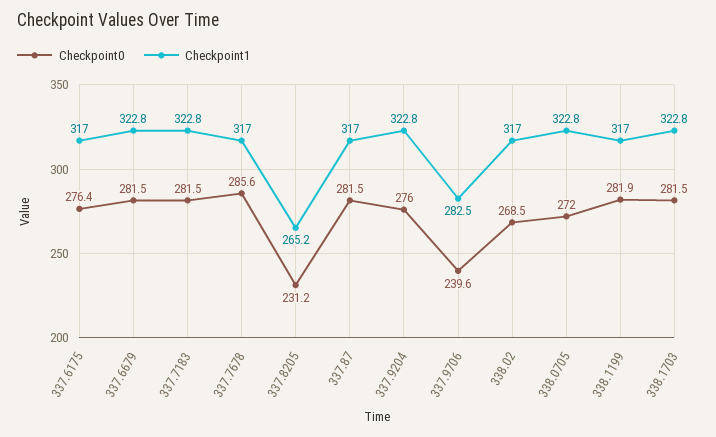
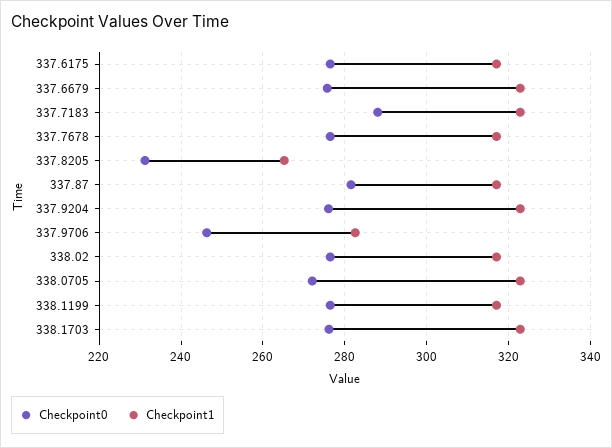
Checkpoint0, 337.6679: 281.5 -> 276
Checkpoint0, 337.7183: 281.5 -> 288
Checkpoint0, 337.7678: 285.6 -> 276
Checkpoint0, 337.9706: 239.6 -> 246
Checkpoint0, 338.02: 268.5 -> 276
Checkpoint0, 338.1199: 281.9 -> 276
Checkpoint0, 338.1703: 281.5 -> 276

